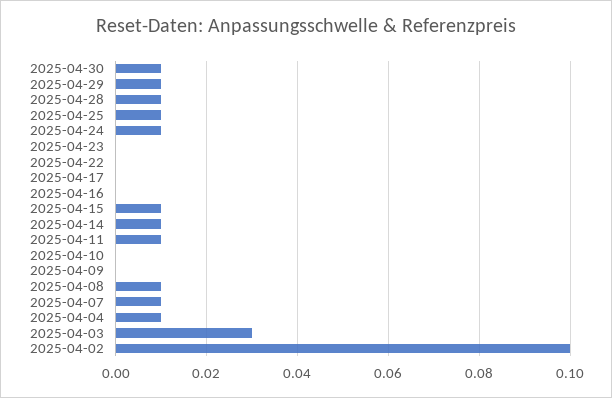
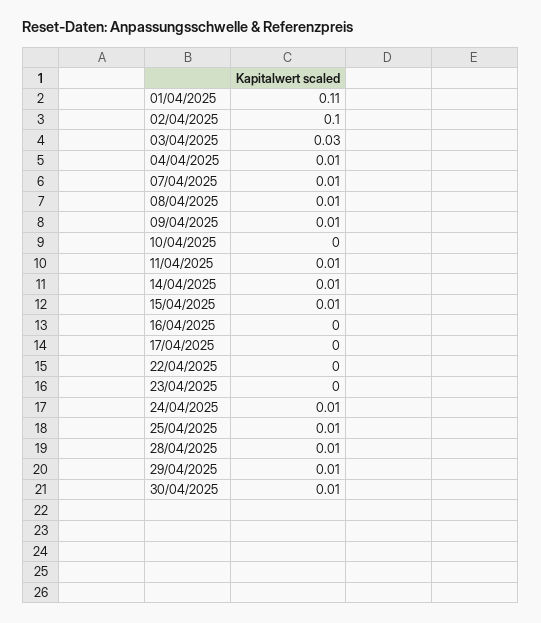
2025-04-09: 0 -> 0.01
01/04/2025: none -> 0.11

